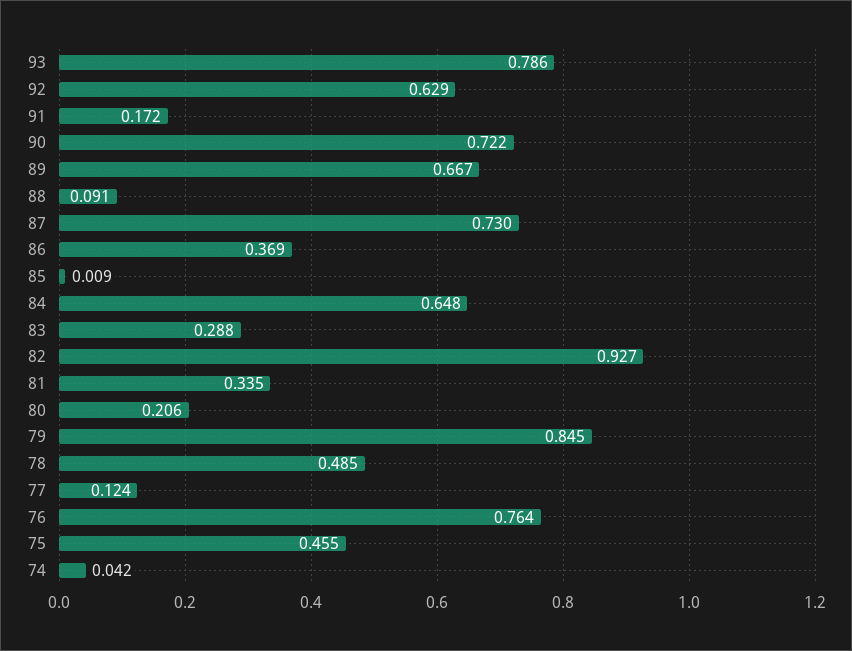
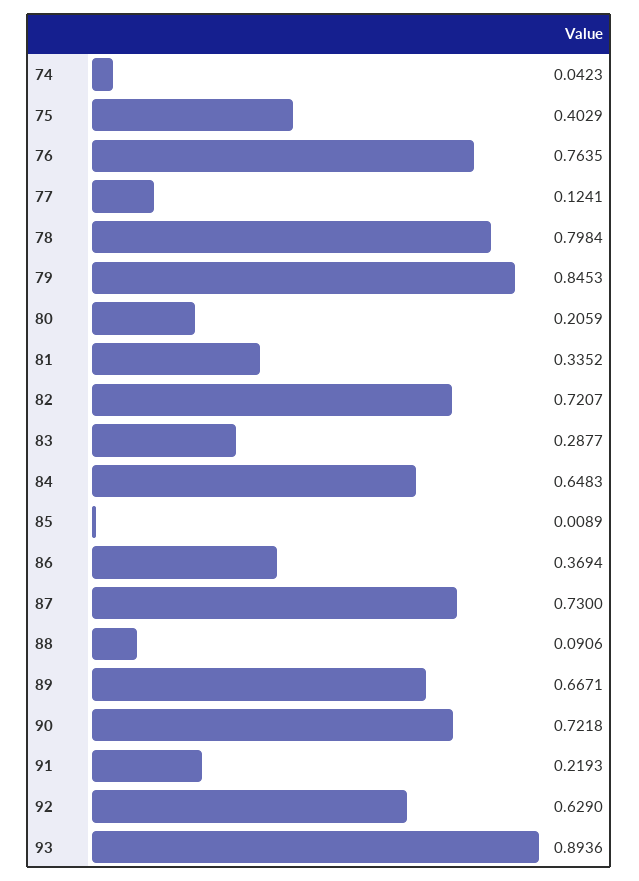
93: 0.786 -> 0.8936
91: 0.172 -> 0.2193
82: 0.927 -> 0.7207
78: 0.485 -> 0.7984
75: 0.455 -> 0.4029

